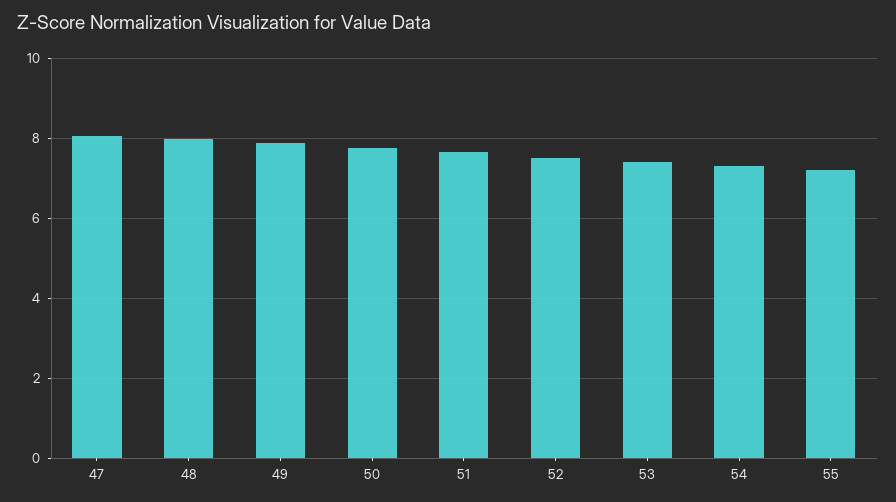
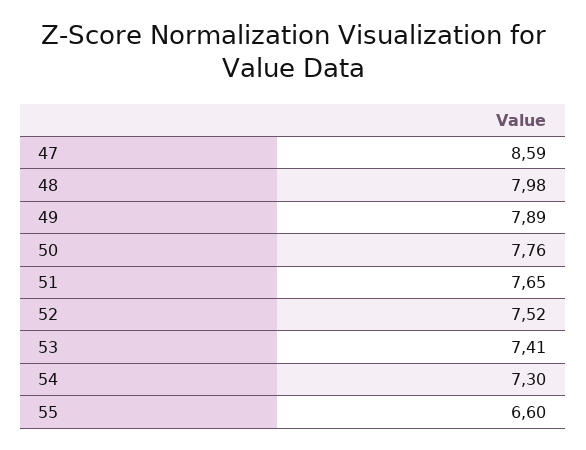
47: 8 -> 8.59
55: 7.2 -> 6.6

